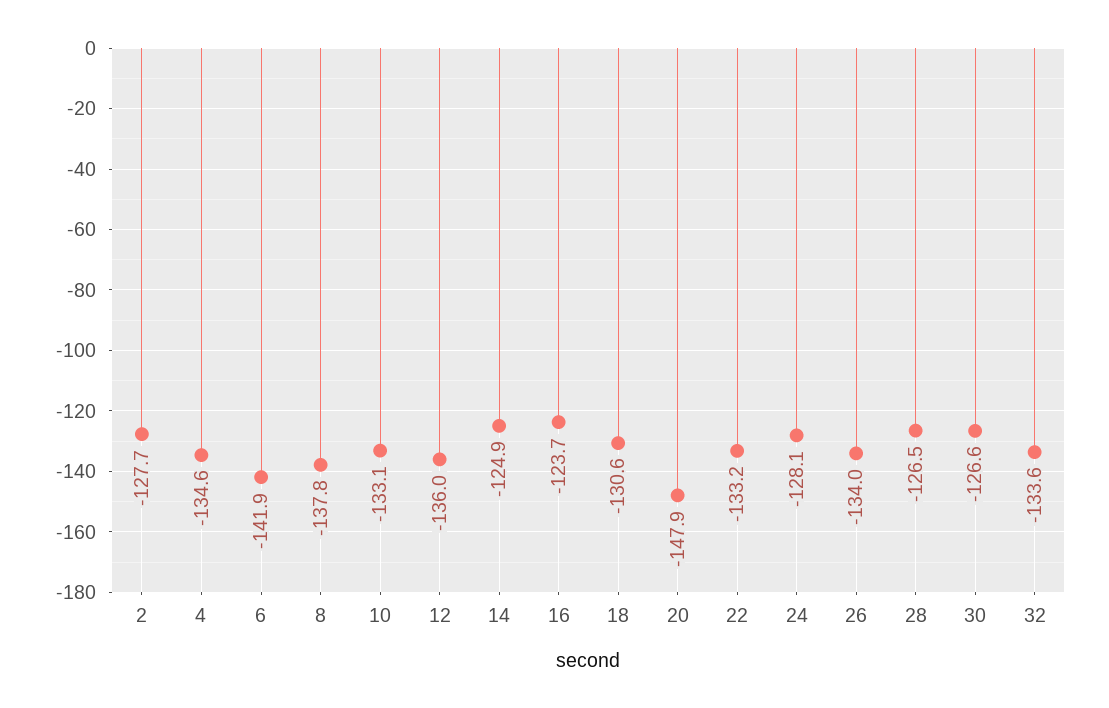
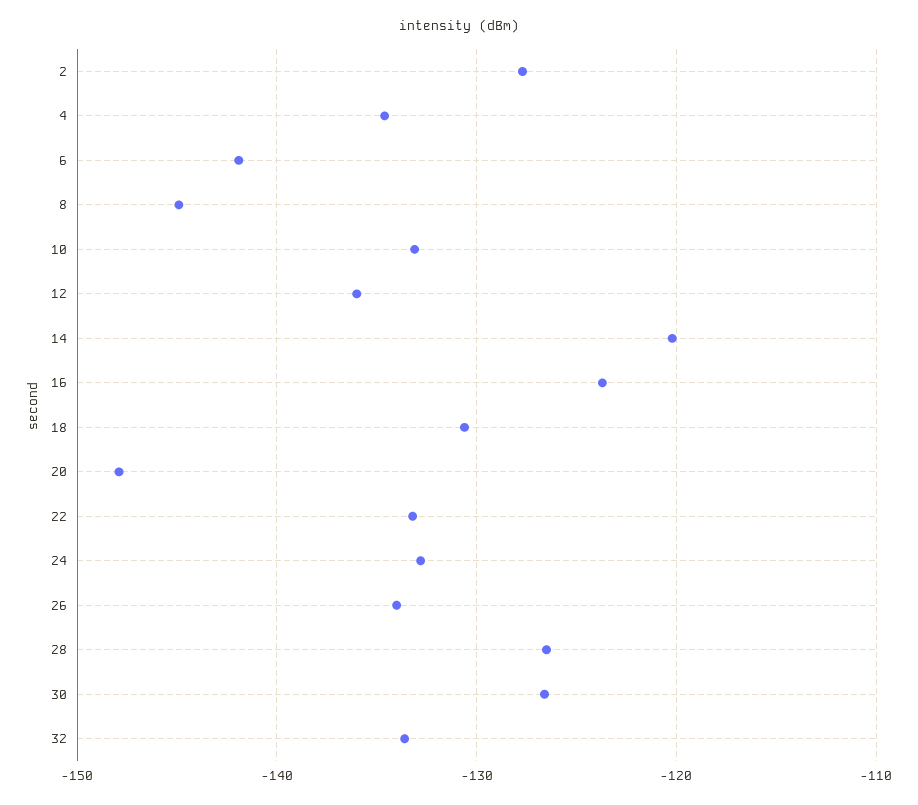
8: -137.8 -> -145
14: -124.9 -> -120
24: -128.1 -> -133

